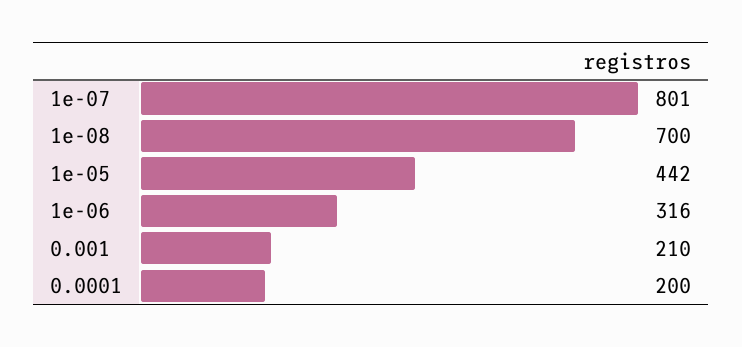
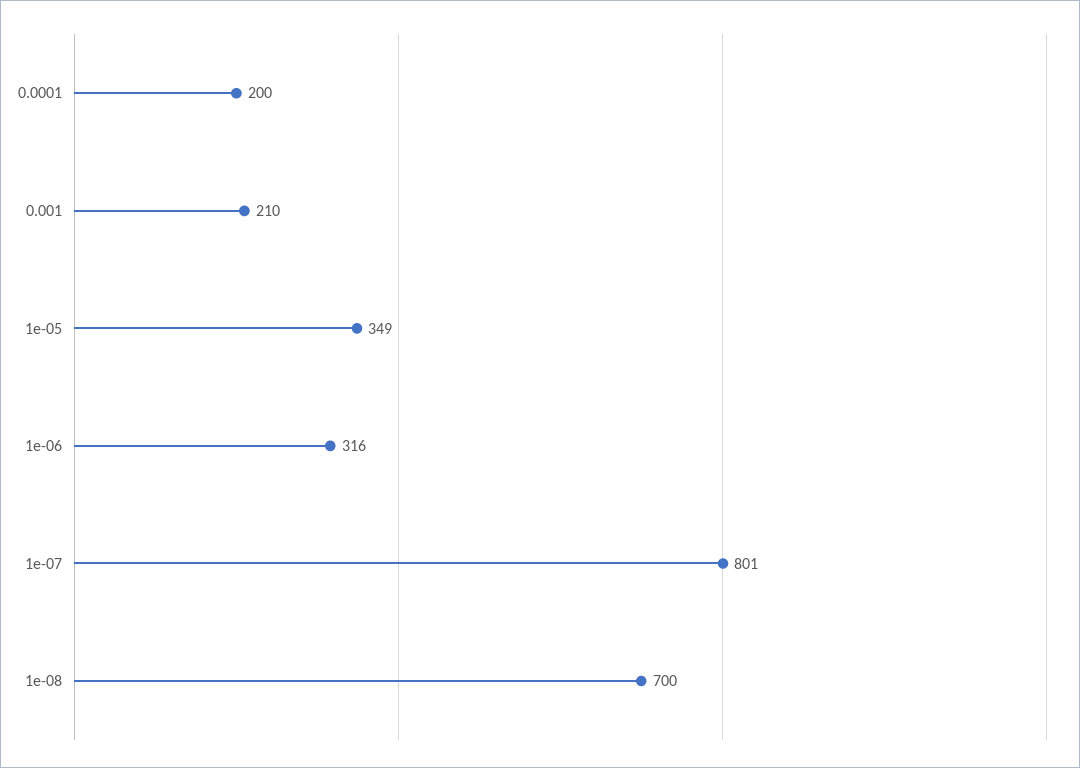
1e-05: 442 -> 349

